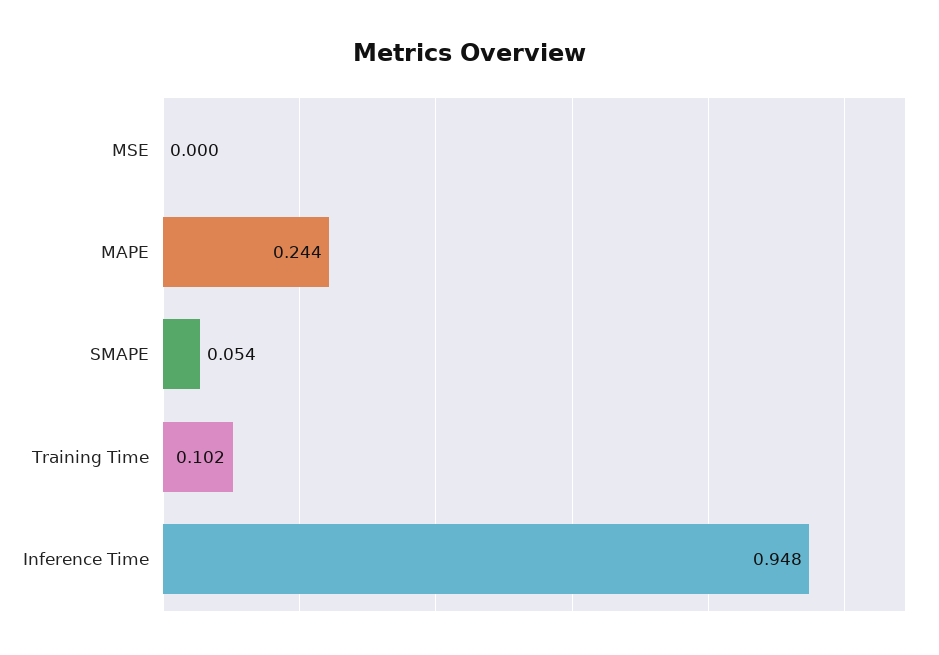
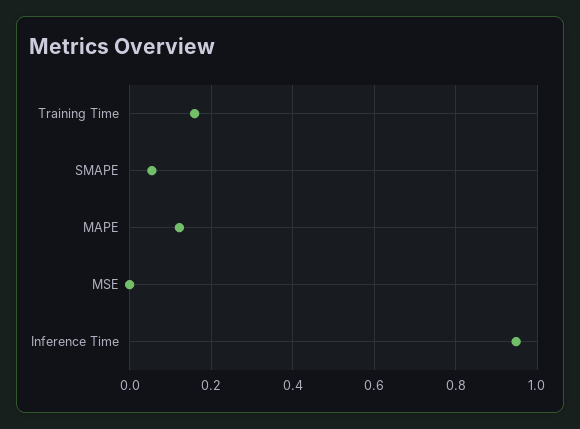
MAPE: 0.244 -> 0.12
Training Time: 0.102 -> 0.16

